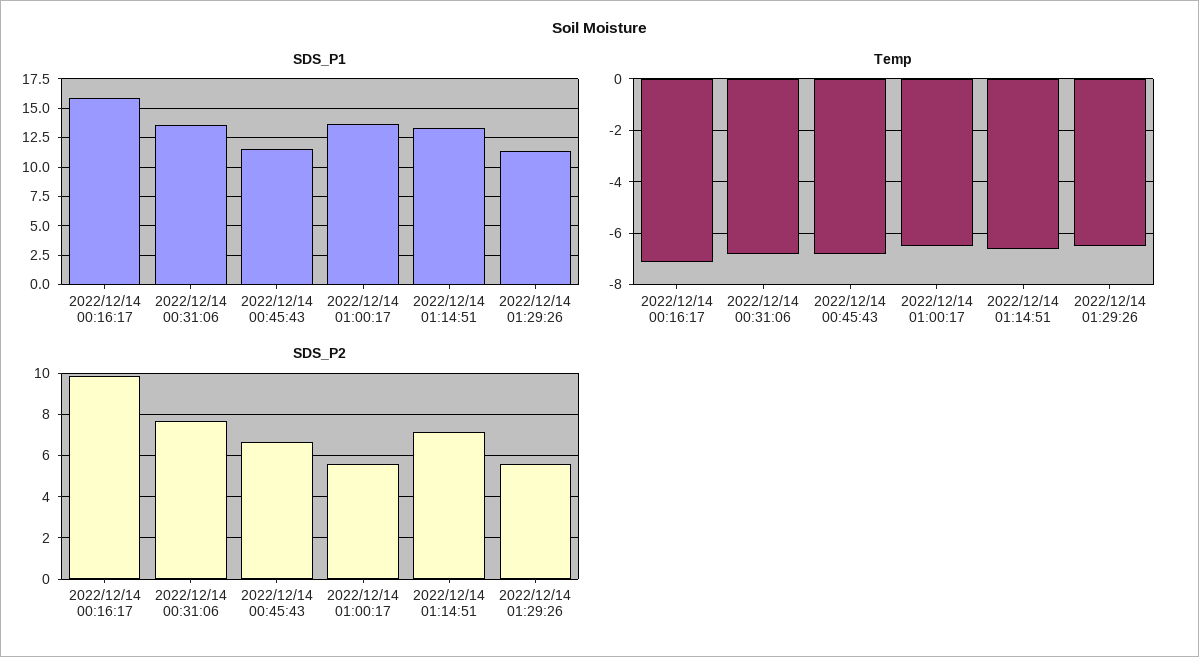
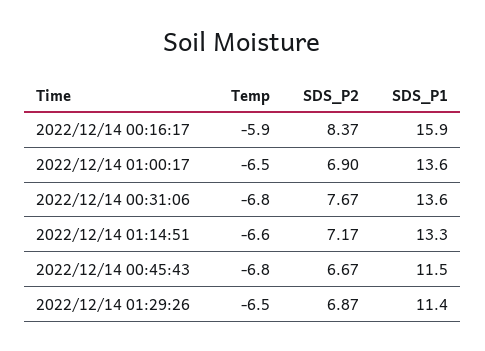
Temp, 2022/12/14 00:16:17: -7 -> -5.9
SDS_P2, 2022/12/14 00:16:17: 10 -> 8.37
SDS_P2, 2022/12/14 01:00:17: 5.5 -> 6.9
SDS_P2, 2022/12/14 01:29:26: 5.5 -> 6.87

